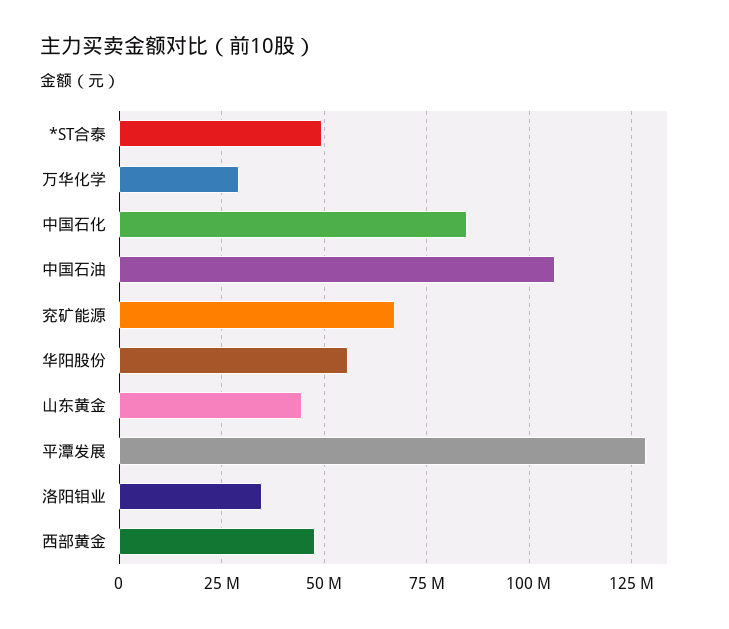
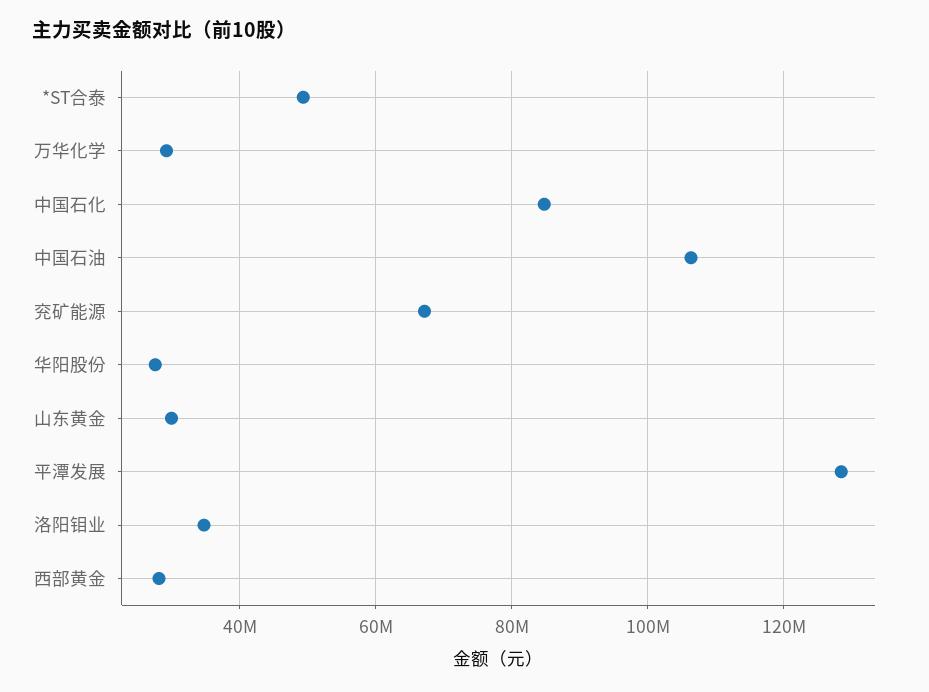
华阳股份: 55000000 -> 28000000
山东黄金: 45000000 -> 30000000
西部黄金: 47500000 -> 28000000

